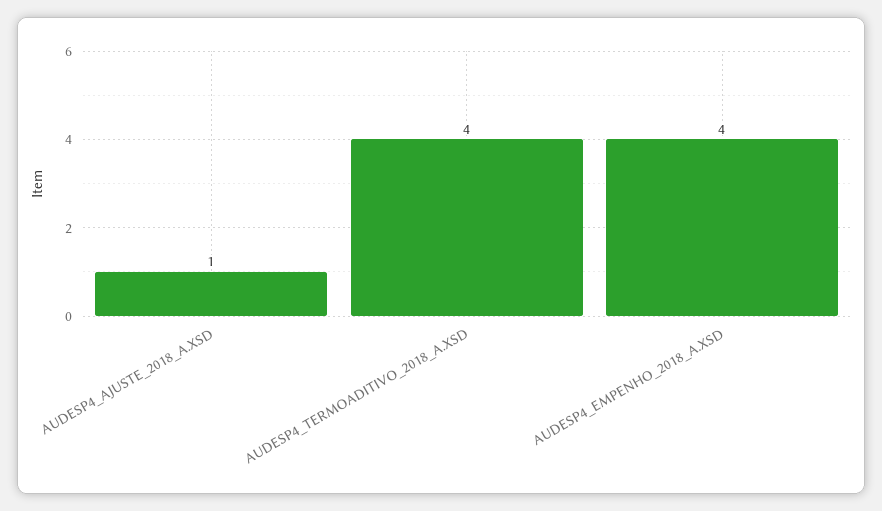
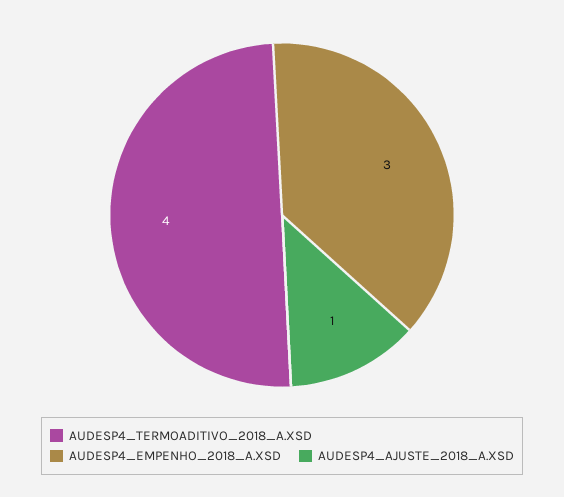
AUDESP4_EMPENHO_2018_A.XSD: 4 -> 3

